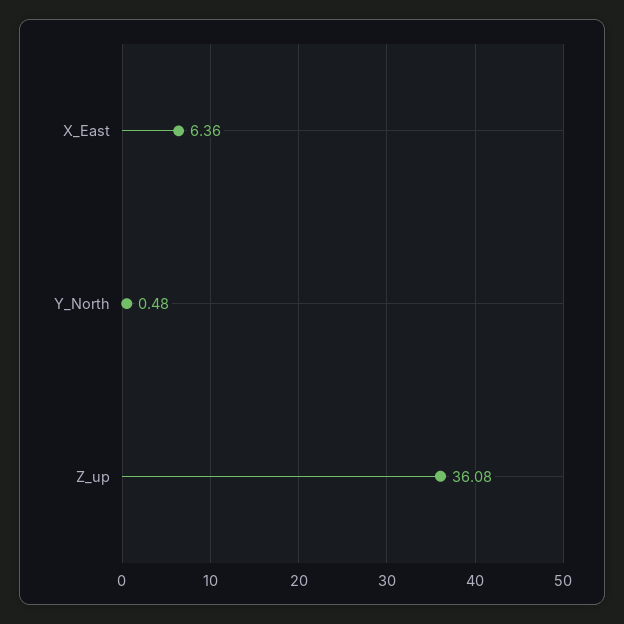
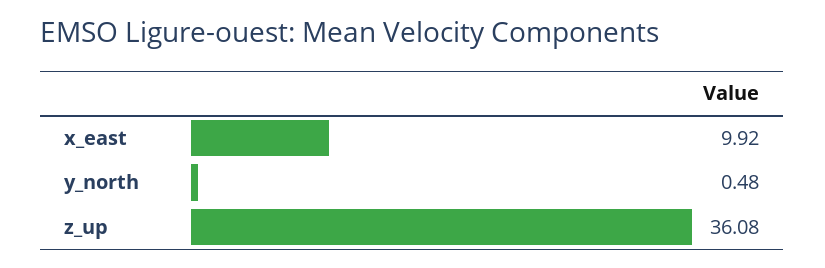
X_East: 6.36 -> 9.92

